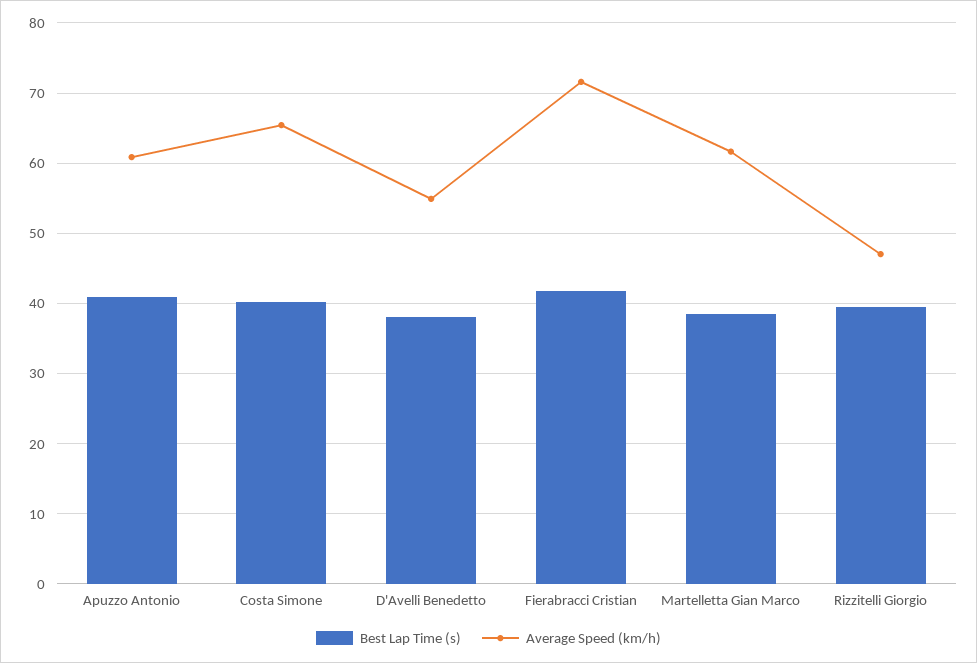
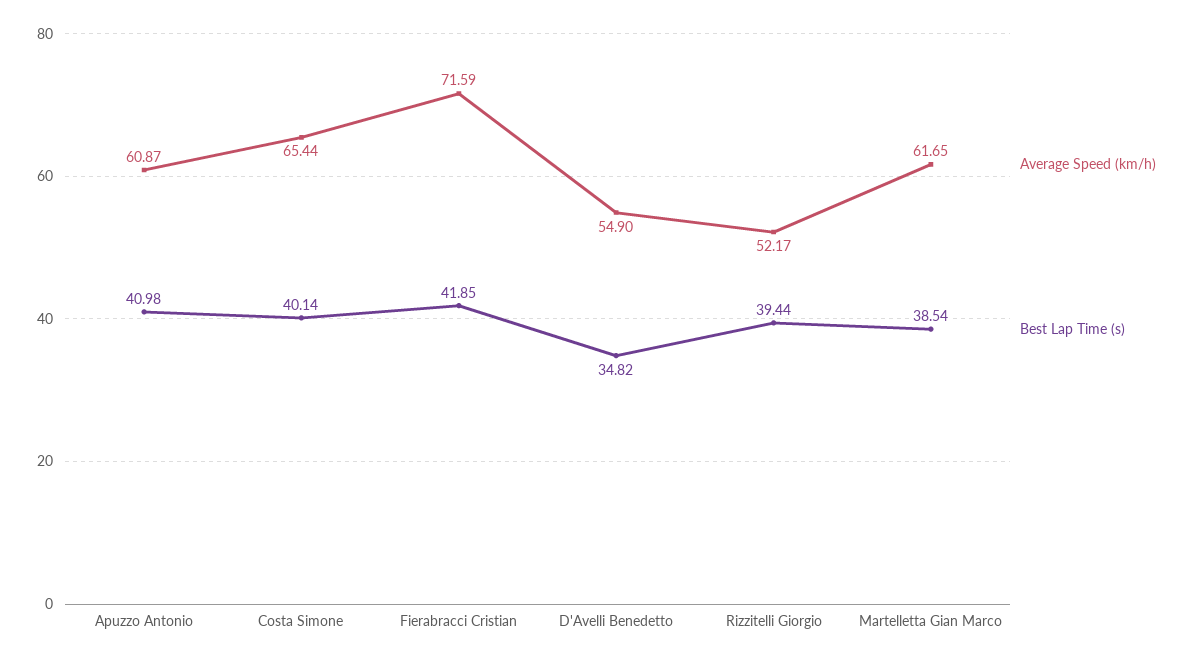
Best Lap Time (s), D'Avelli Benedetto: 38 -> 34.82
Average Speed (km/h), Rizzitelli Giorgio: 47 -> 52.17

